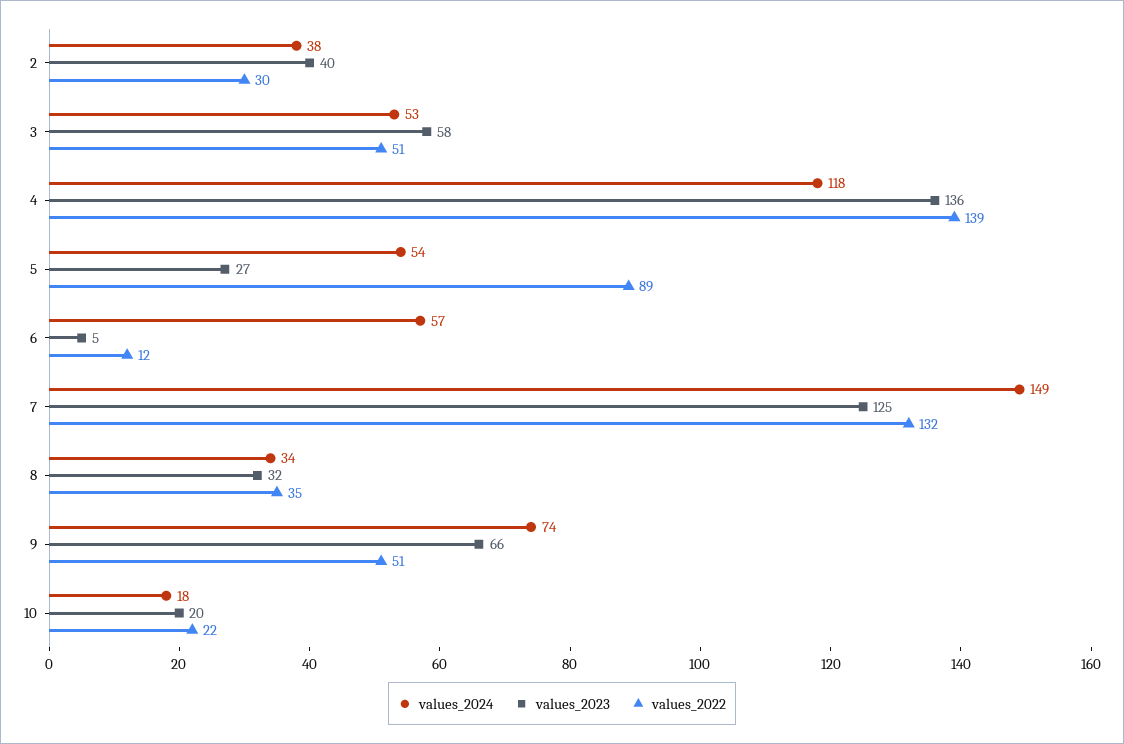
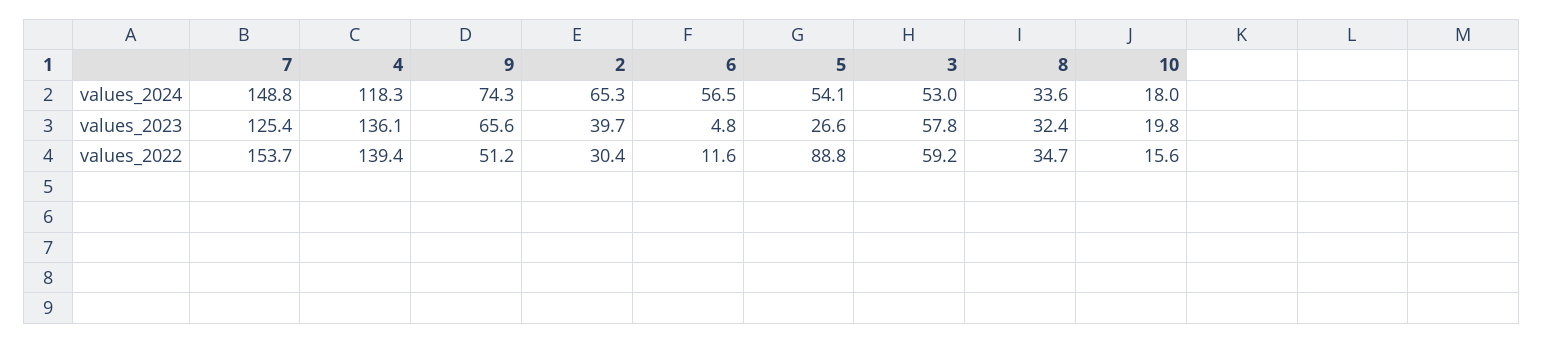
values_2024, 2: 38 -> 65.3
values_2022, 3: 51 -> 59.2
values_2022, 7: 132 -> 153.7
values_2022, 10: 22 -> 15.6

